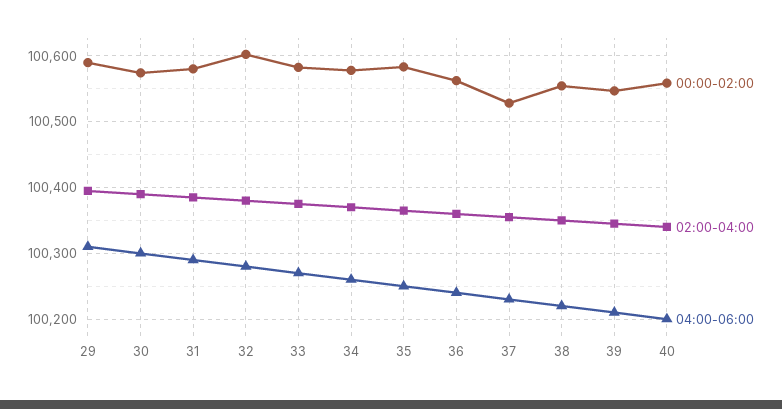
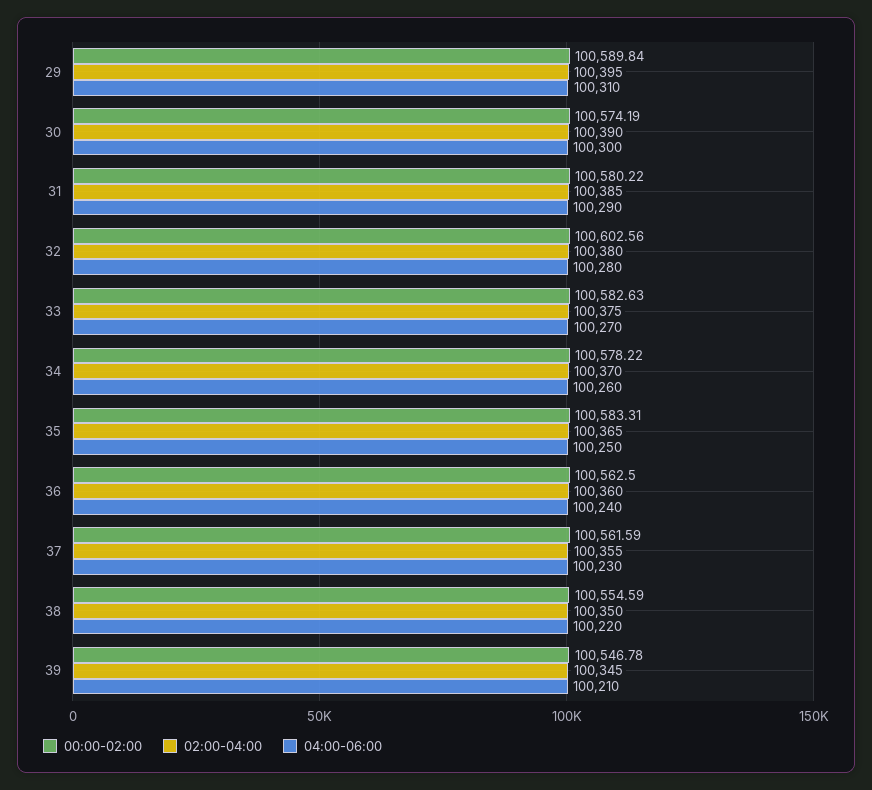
00:00-02:00, 37: 100530 -> 100561.59
00:00-02:00, 40: 100560 -> none
02:00-04:00, 40: 100340 -> none
04:00-06:00, 40: 100200 -> none

